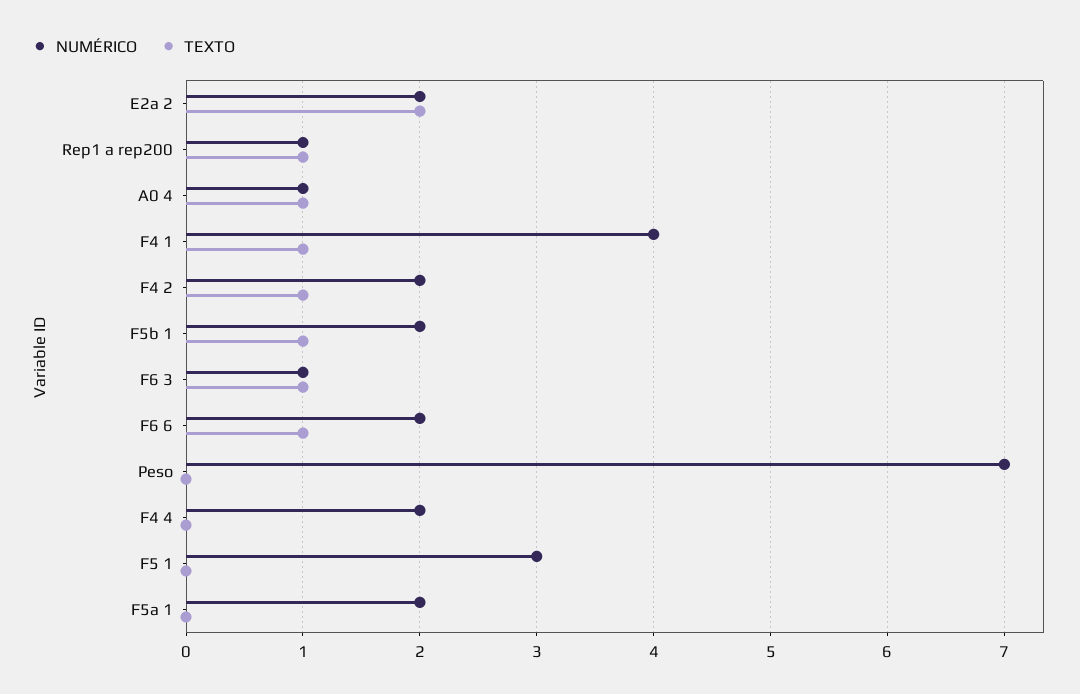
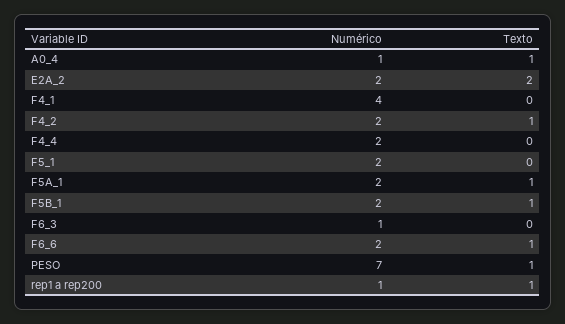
TEXTO, F4 1: 1 -> 0
TEXTO, F6 3: 1 -> 0
TEXTO, Peso: 0 -> 1
NUMÉRICO, F5 1: 3 -> 2
TEXTO, F5a 1: 0 -> 1

